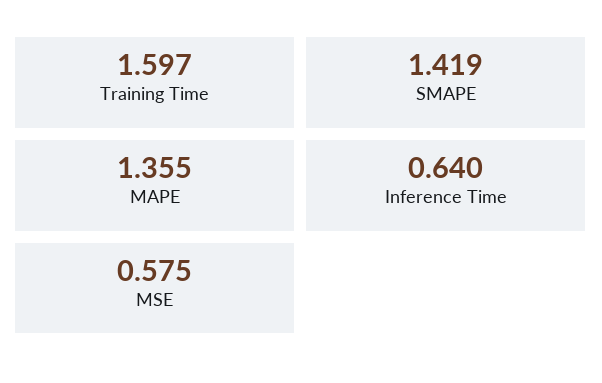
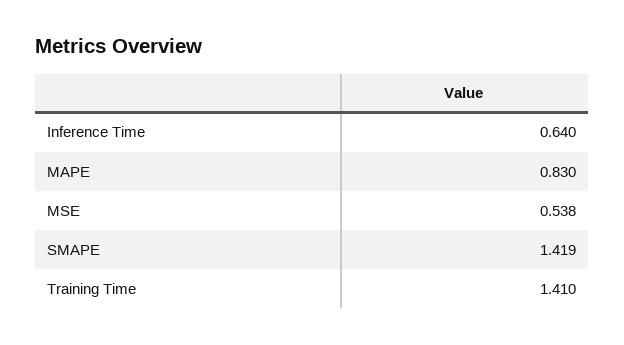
Training Time: 1.597 -> 1.41
MAPE: 1.355 -> 0.83
MSE: 0.575 -> 0.538

